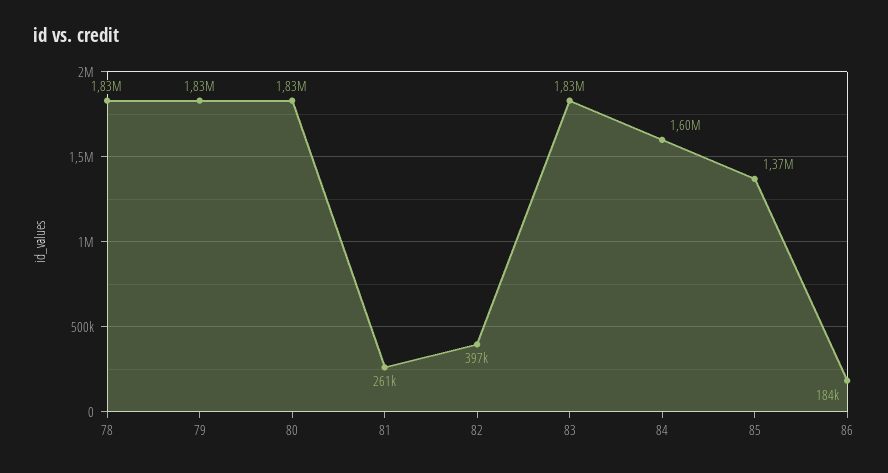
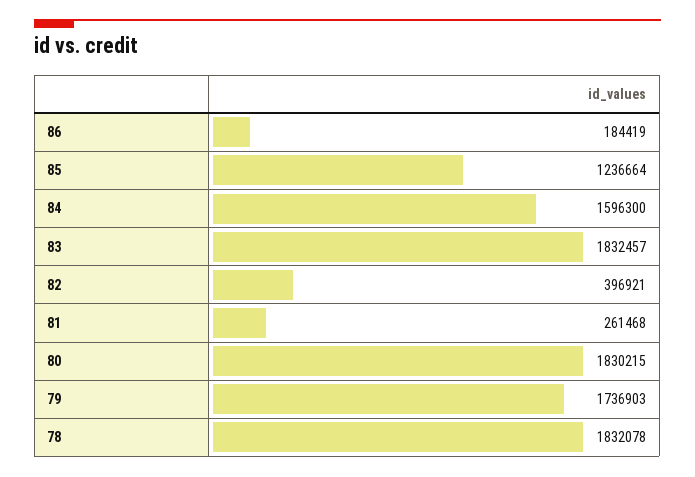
79: 1830000 -> 1736903
85: 1370000 -> 1236664

